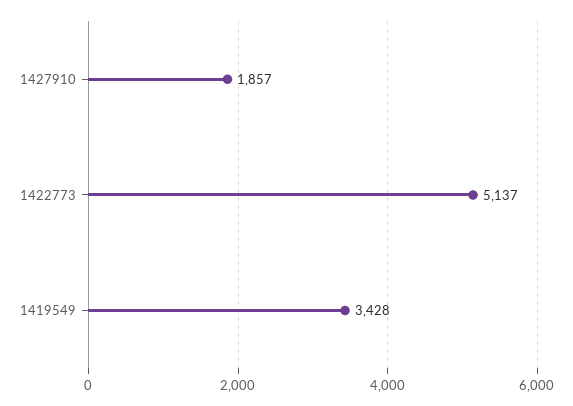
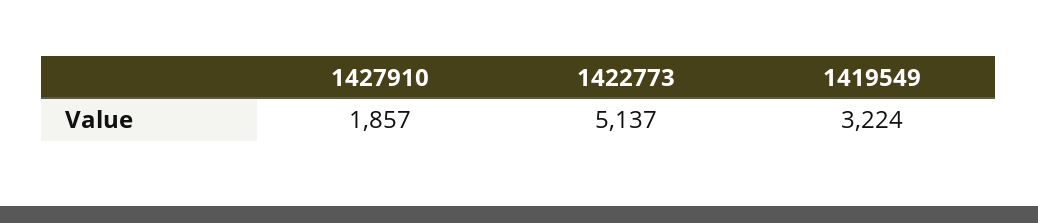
1419549: 3428 -> 3224

